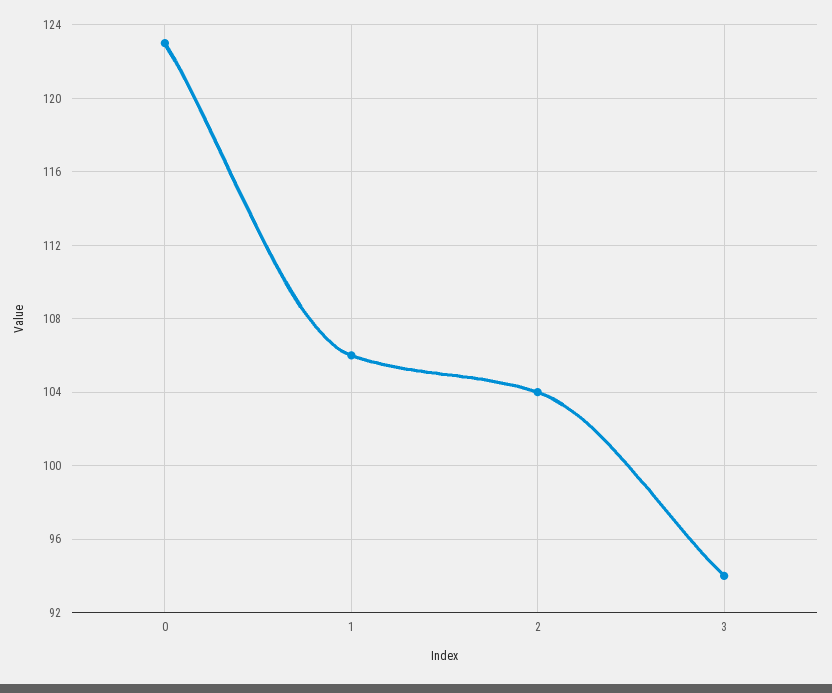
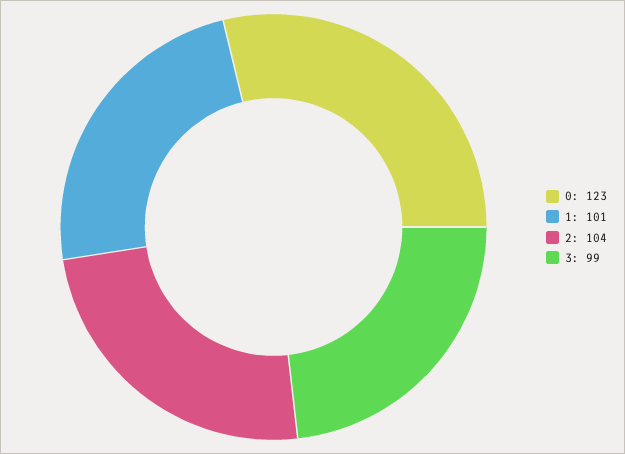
1: 106 -> 101
3: 94 -> 99

